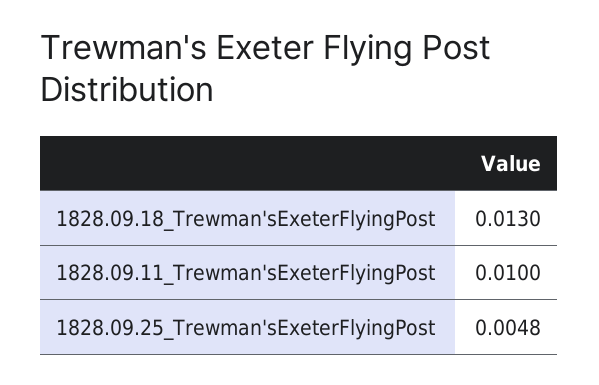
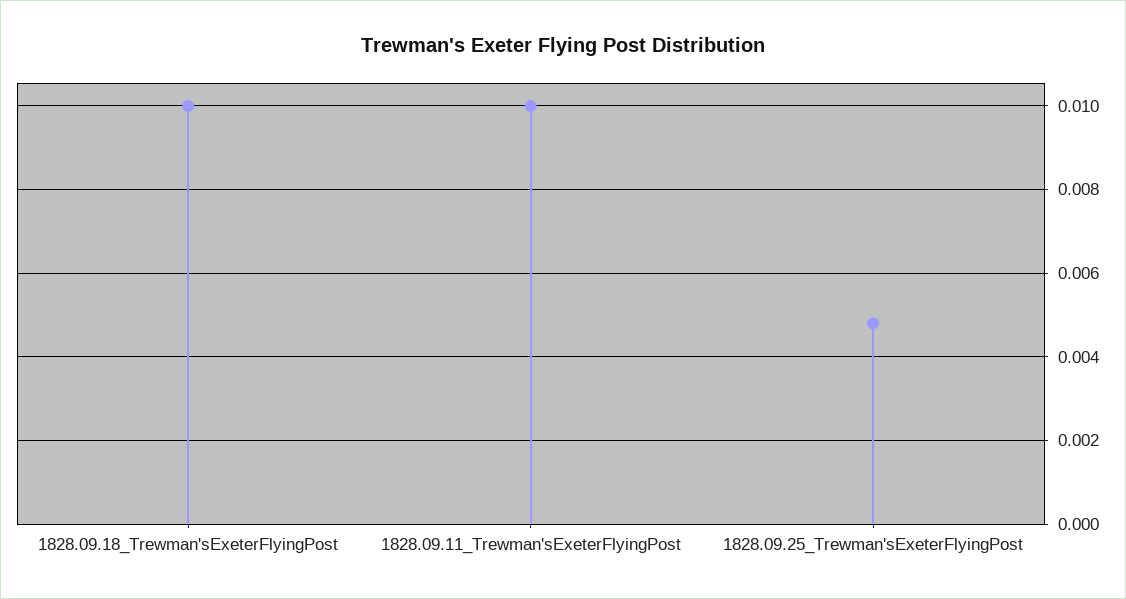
1828.09.18_Trewman'sExeterFlyingPost: 0.013 -> 0.01

